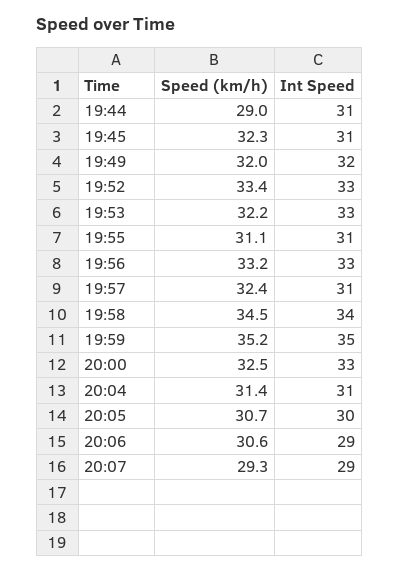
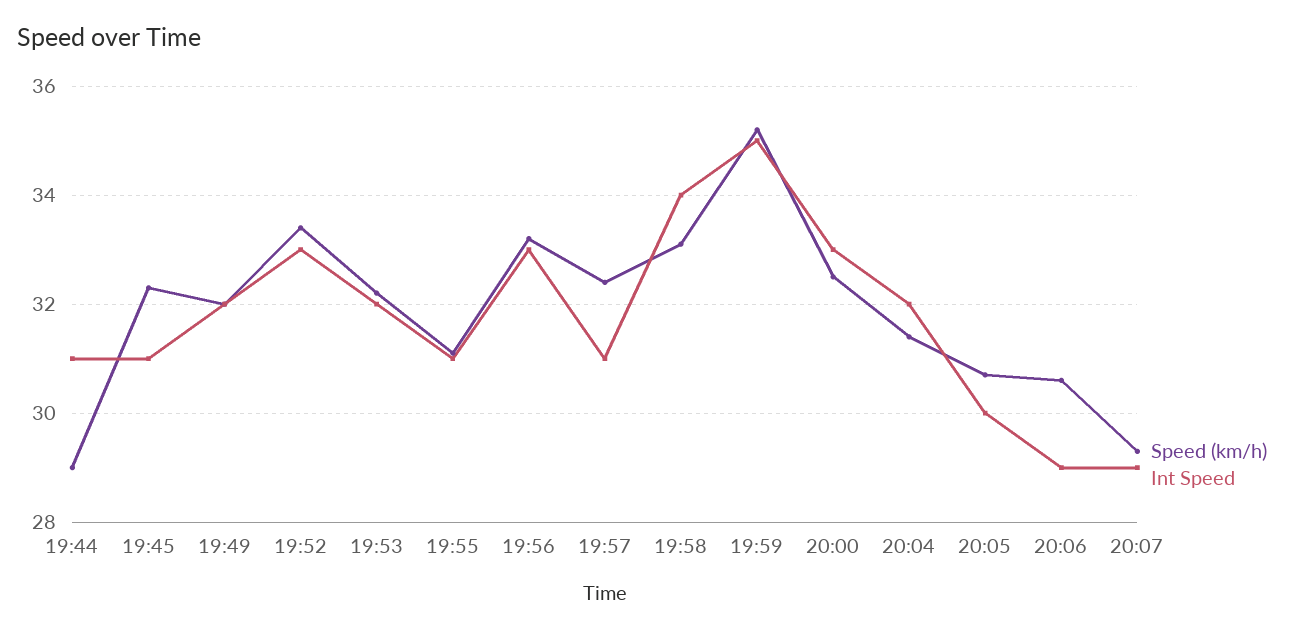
Int Speed, 19:53: 33 -> 32
Speed (km/h), 19:58: 34.5 -> 33
Int Speed, 20:04: 31 -> 32

